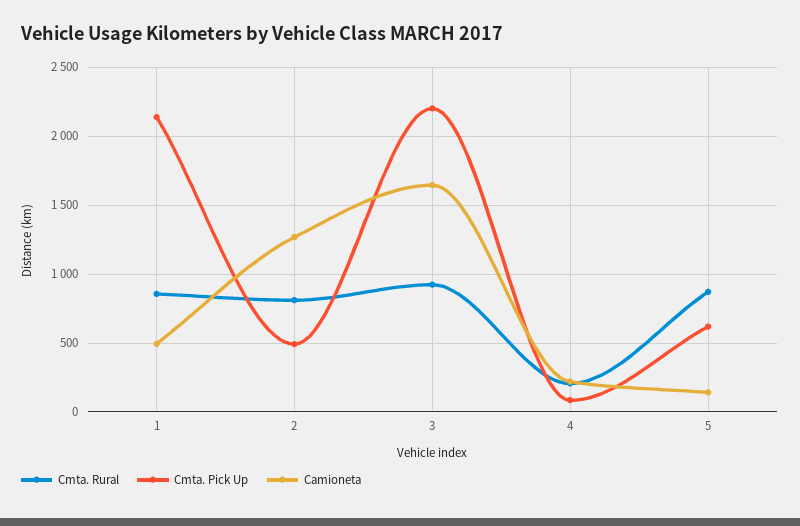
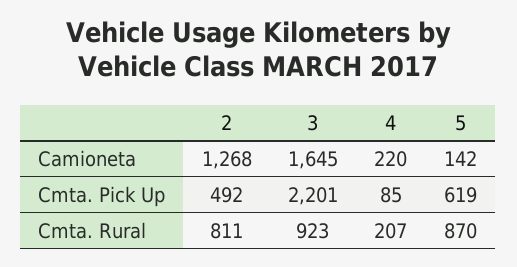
Cmta. Rural, 1: 850 -> none
Cmta. Pick Up, 1: 2150 -> none
Camioneta, 1: 500 -> none

